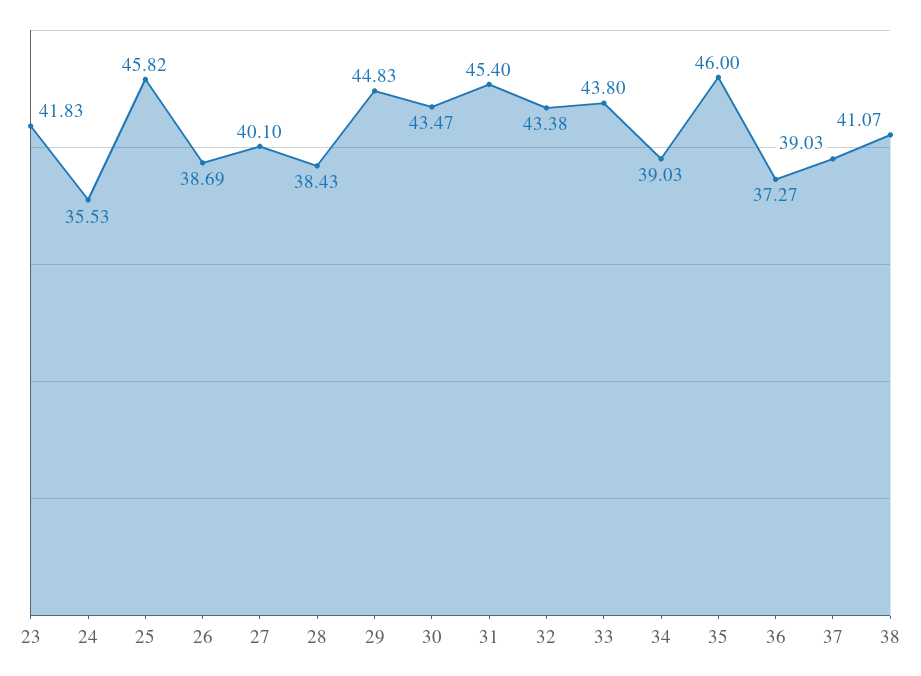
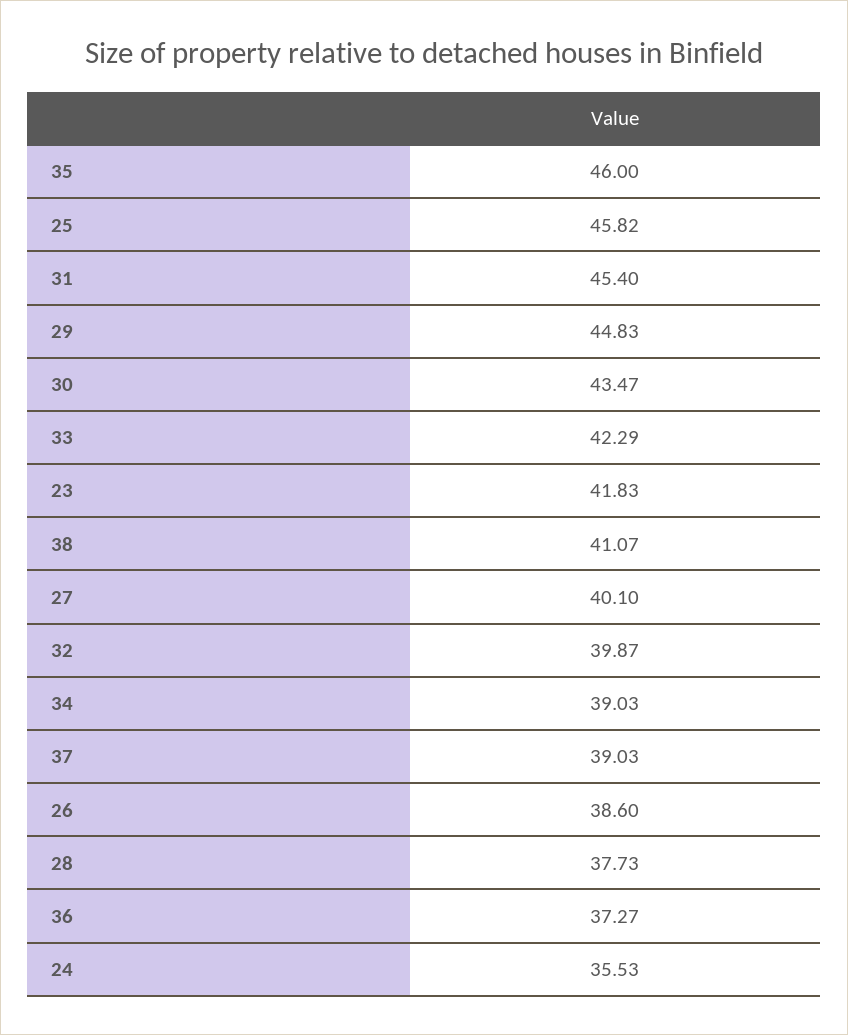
26: 38.69 -> 38.6
28: 38.43 -> 37.73
32: 43.38 -> 39.87
33: 43.8 -> 42.29

